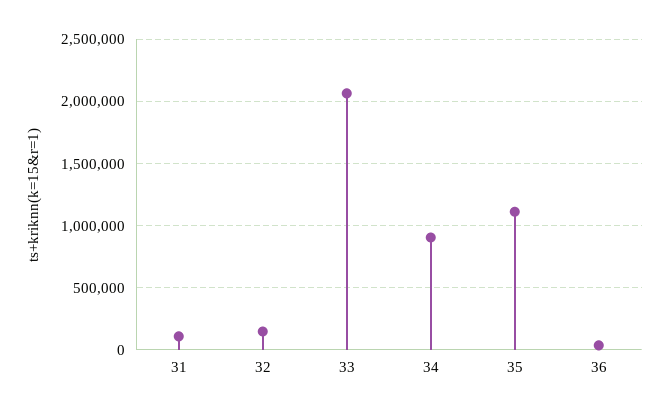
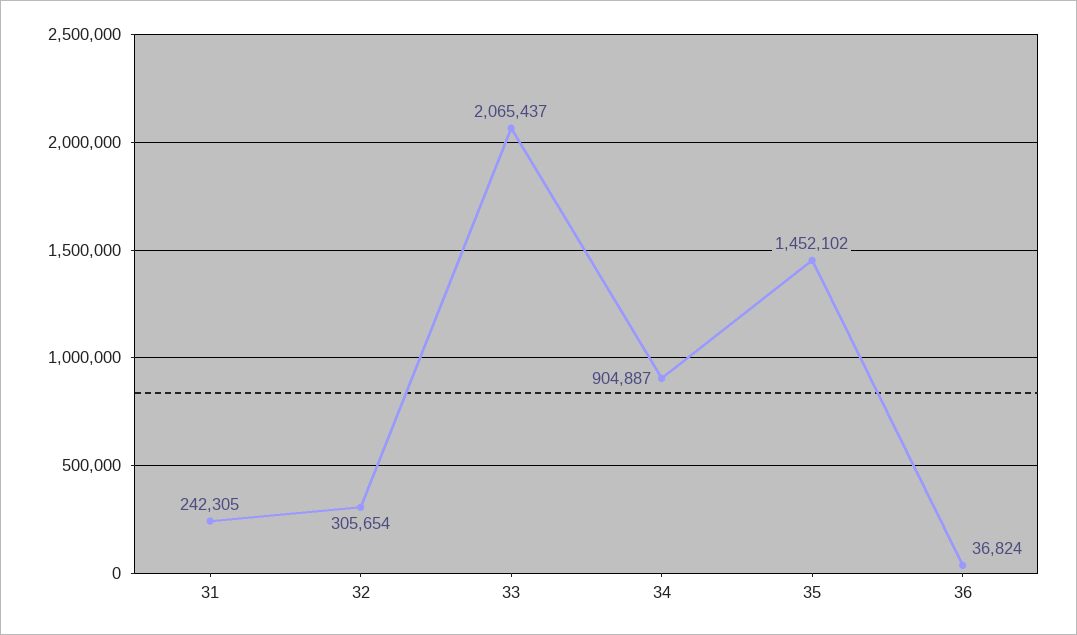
31: 100000 -> 242305
32: 150000 -> 305654
35: 1100000 -> 1452102

